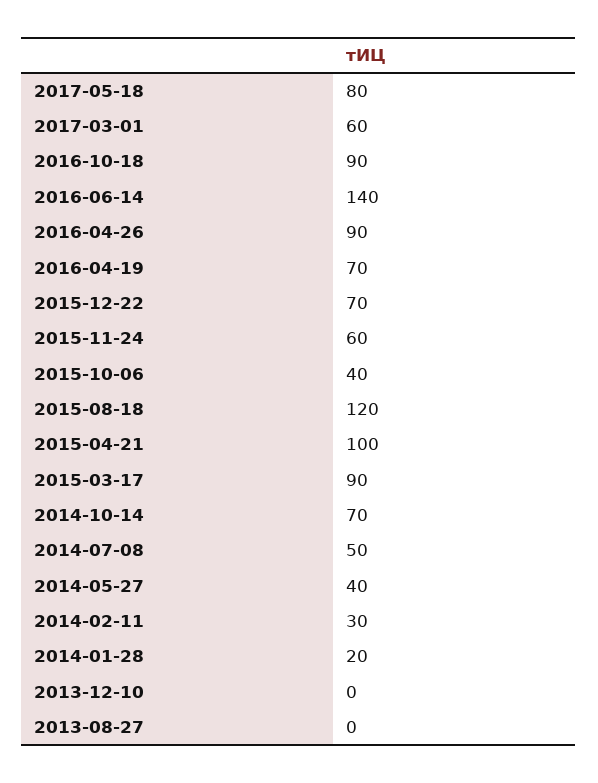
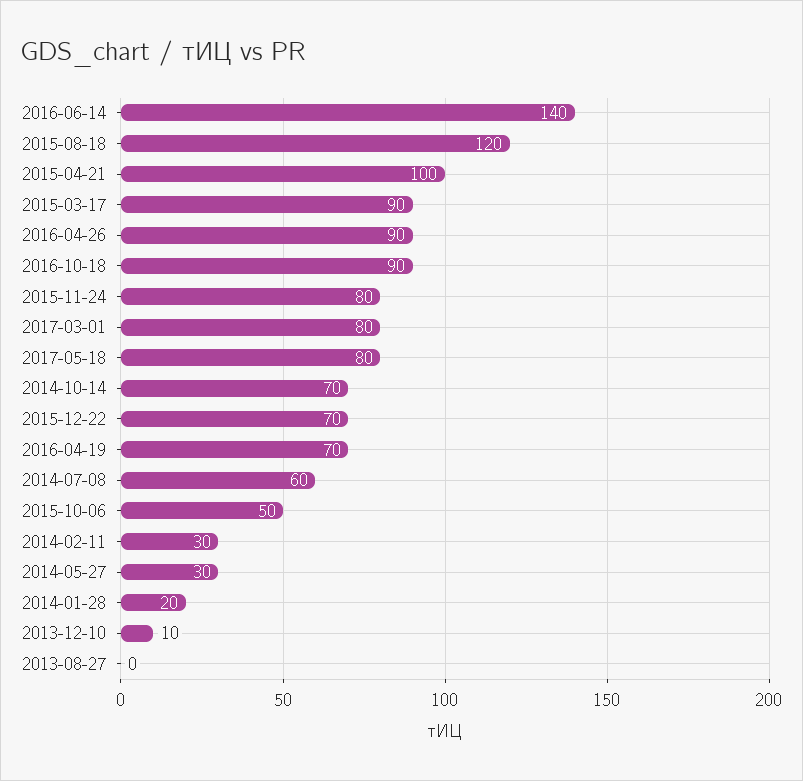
2017-03-01: 60 -> 80
2015-11-24: 60 -> 80
2015-10-06: 40 -> 50
2014-07-08: 50 -> 60
2014-05-27: 40 -> 30
2013-12-10: 0 -> 10

